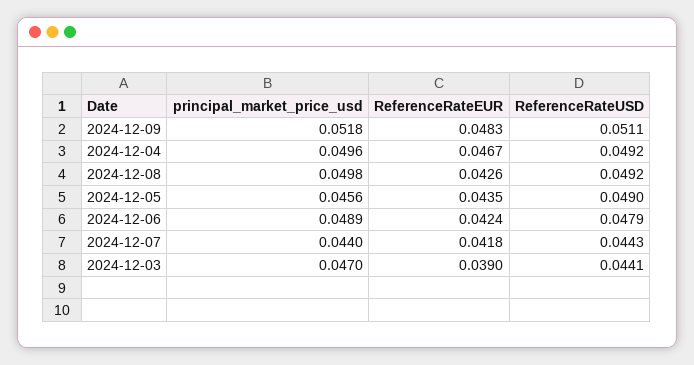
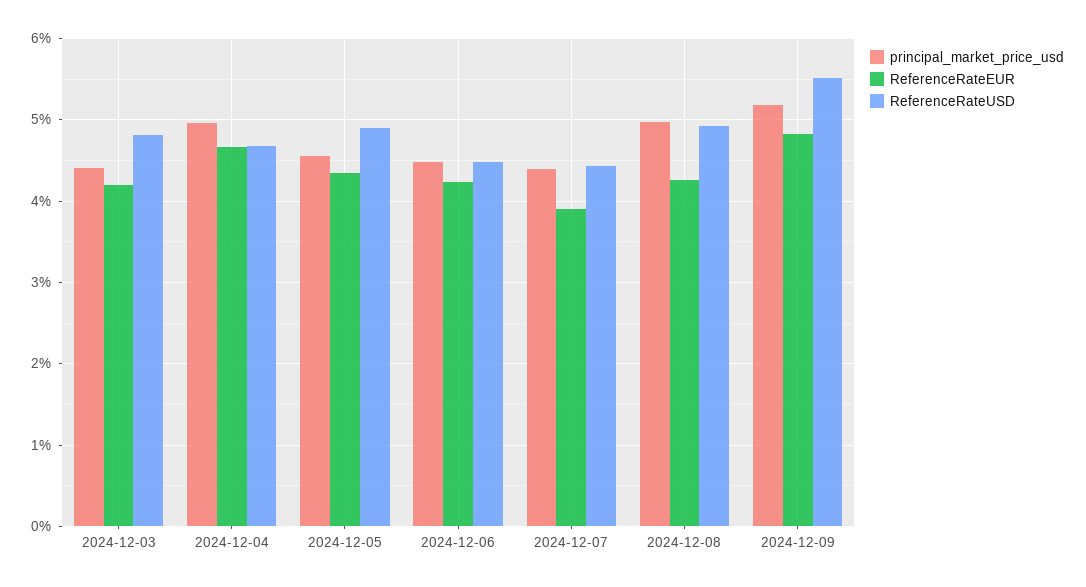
ReferenceRateUSD, 2024-12-09: 0.0511 -> 0.055
ReferenceRateUSD, 2024-12-04: 0.0492 -> 0.047
principal_market_price_usd, 2024-12-06: 0.0489 -> 0.045
ReferenceRateUSD, 2024-12-06: 0.0479 -> 0.045
ReferenceRateEUR, 2024-12-07: 0.0418 -> 0.039
principal_market_price_usd, 2024-12-03: 0.047 -> 0.044
ReferenceRateEUR, 2024-12-03: 0.039 -> 0.042
ReferenceRateUSD, 2024-12-03: 0.0441 -> 0.048

